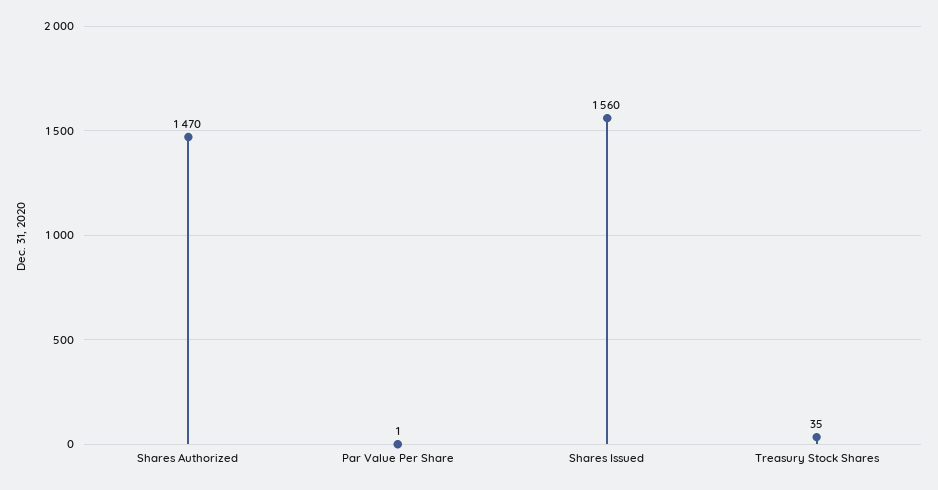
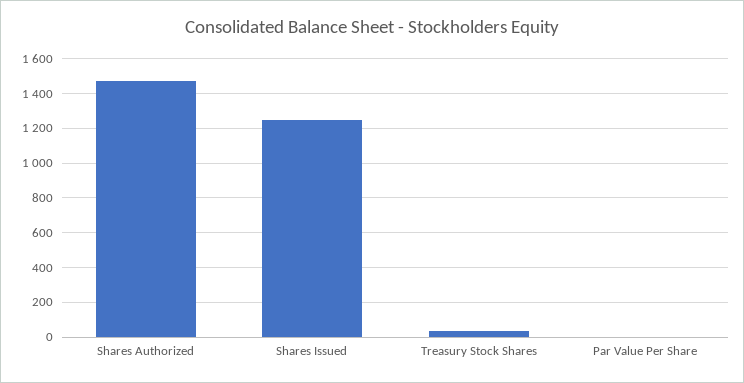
Shares Issued: 1560 -> 1250

